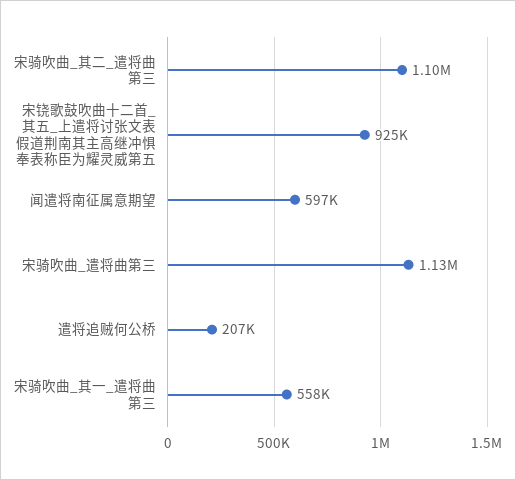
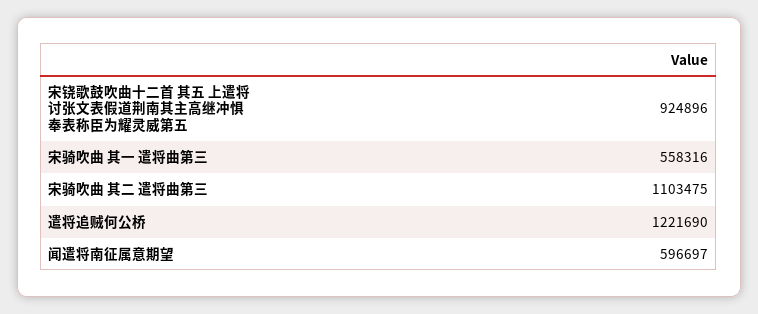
宋骑吹曲_遣将曲第三: 1130000 -> none
遣将追贼何公桥: 207000 -> 1221690

